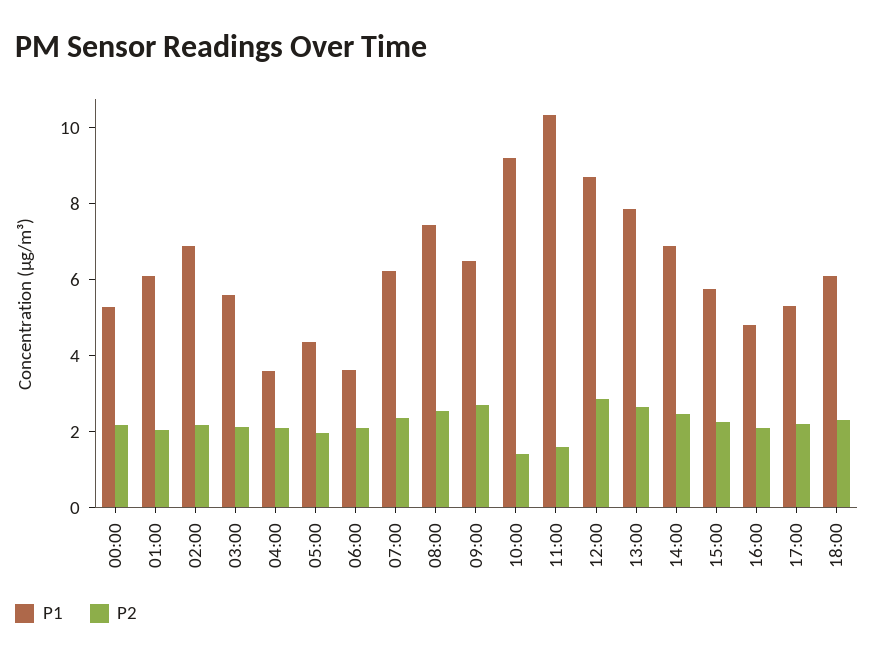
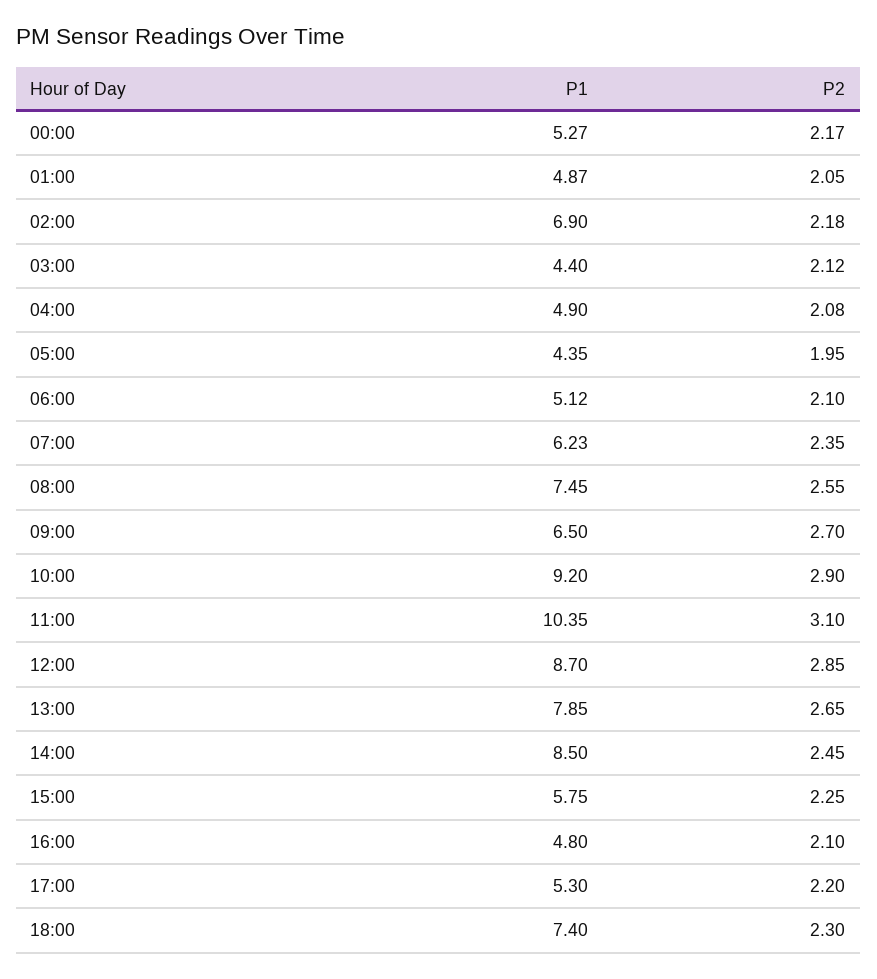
P1, 01:00: 6 -> 4.87
P1, 03:00: 5.5 -> 4.4
P1, 04:00: 3.5 -> 4.9
P1, 06:00: 3.5 -> 5.12
P2, 10:00: 1.5 -> 2.9
P2, 11:00: 1.5 -> 3.1
P1, 14:00: 7 -> 8.5
P1, 18:00: 6 -> 7.4

